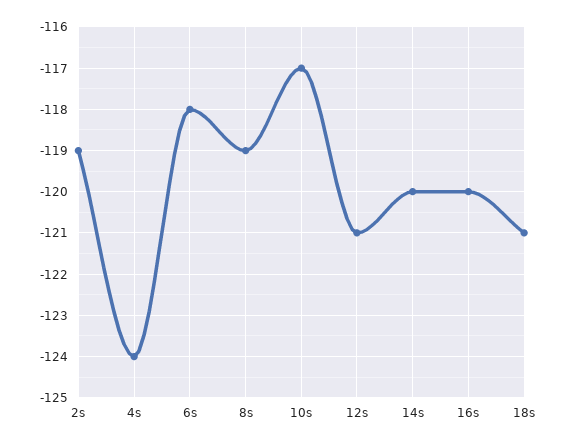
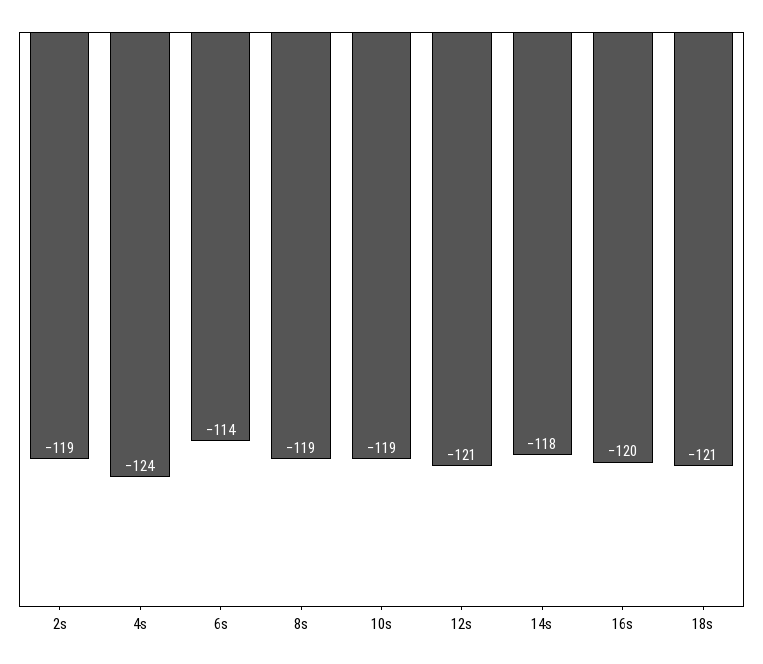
6s: -118 -> -114
10s: -117 -> -119
14s: -120 -> -118

